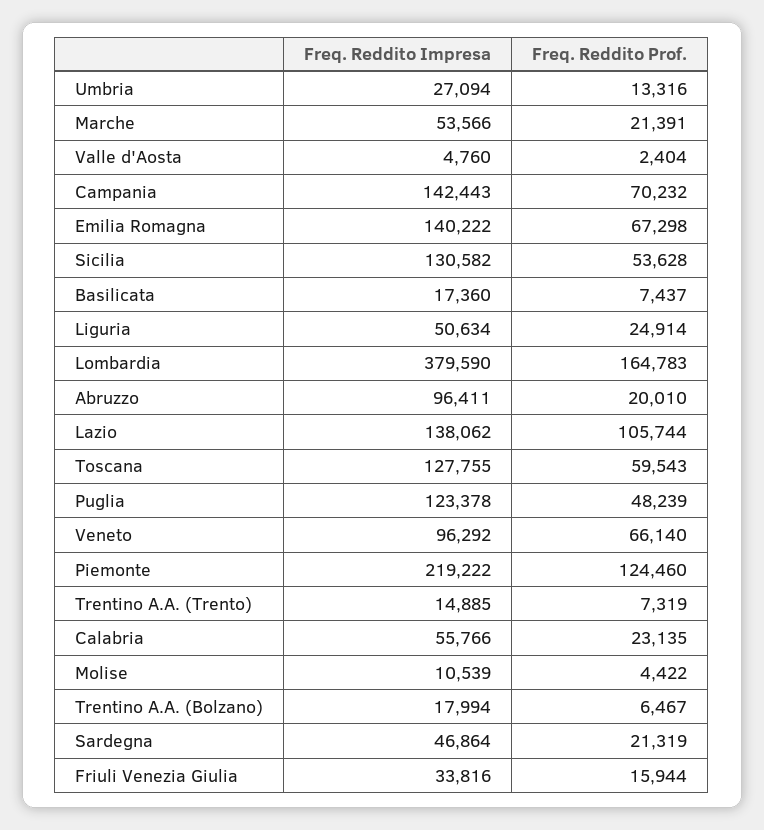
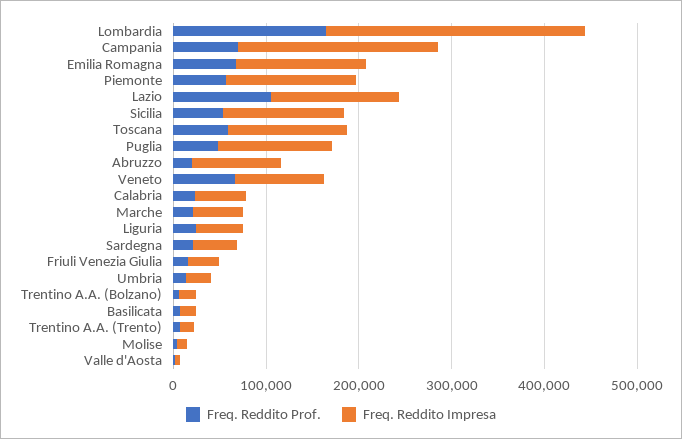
Freq. Reddito Impresa, Campania: 142443 -> 220000
Freq. Reddito Impresa, Lombardia: 379590 -> 280000
Freq. Reddito Impresa, Piemonte: 219222 -> 140000
Freq. Reddito Prof., Piemonte: 124460 -> 60000

